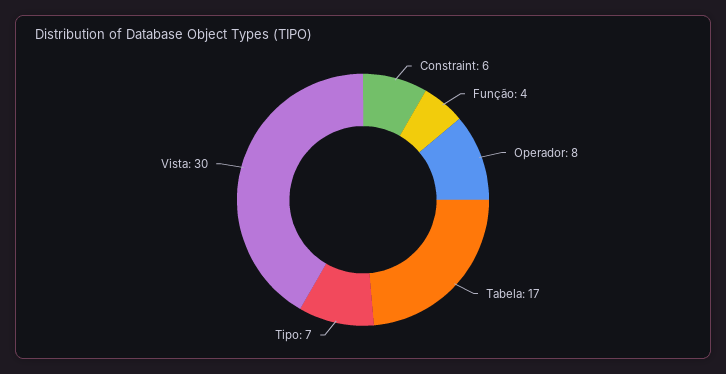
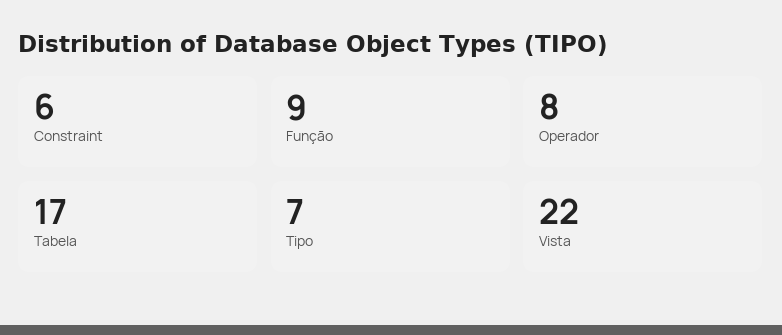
Função: 4 -> 9
Vista: 30 -> 22

